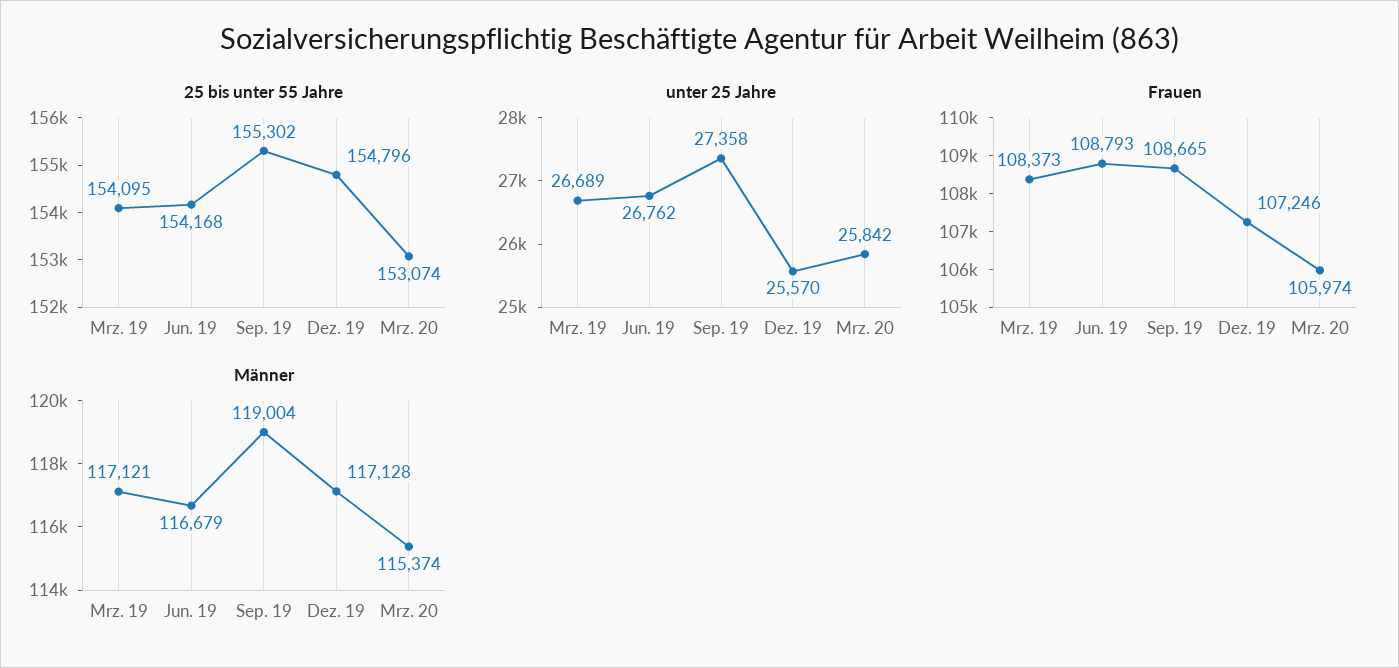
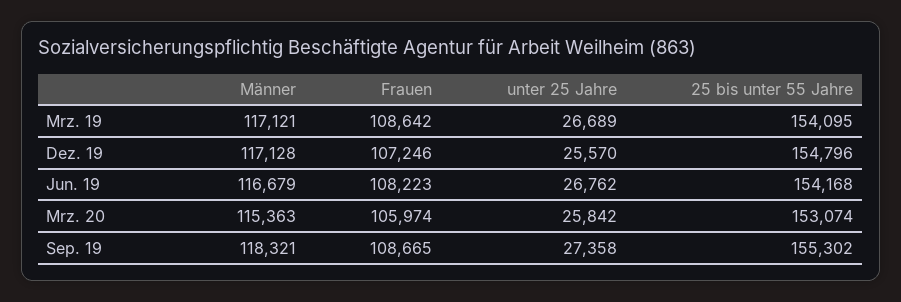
Frauen, Mrz. 19: 108373 -> 108642
Frauen, Jun. 19: 108793 -> 108223
Männer, Sep. 19: 119004 -> 118321
Männer, Mrz. 20: 115374 -> 115363

